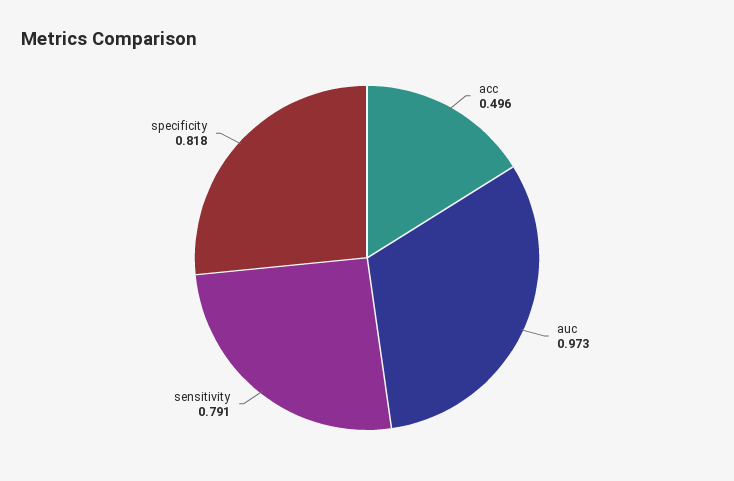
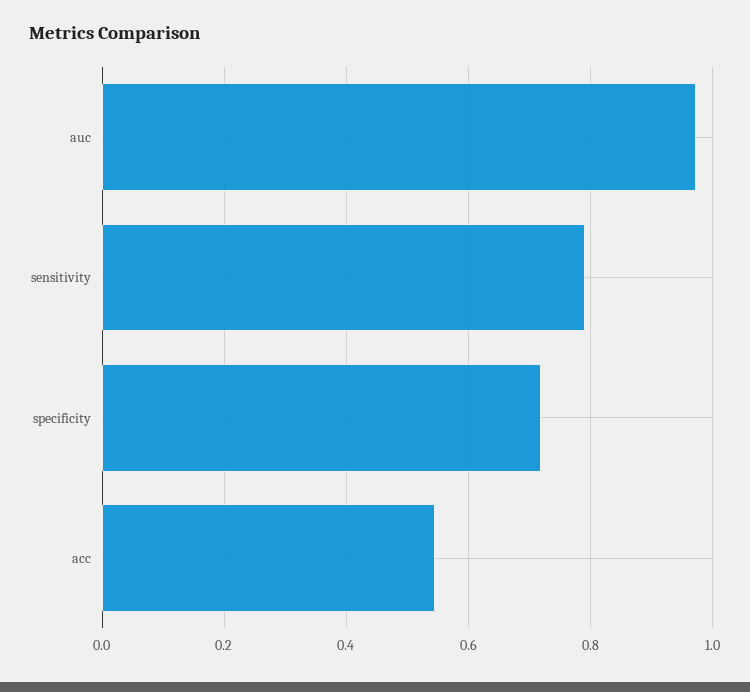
acc: 0.496 -> 0.54
specificity: 0.818 -> 0.72

